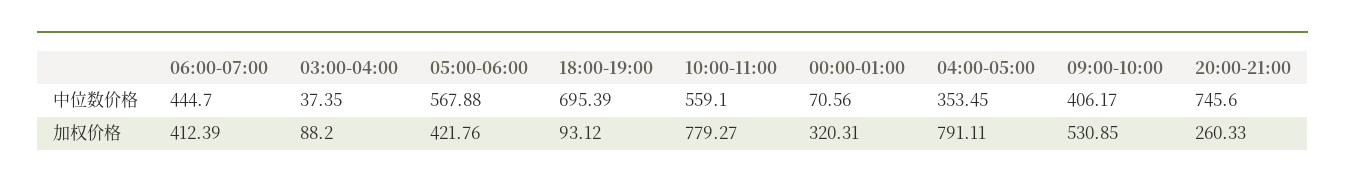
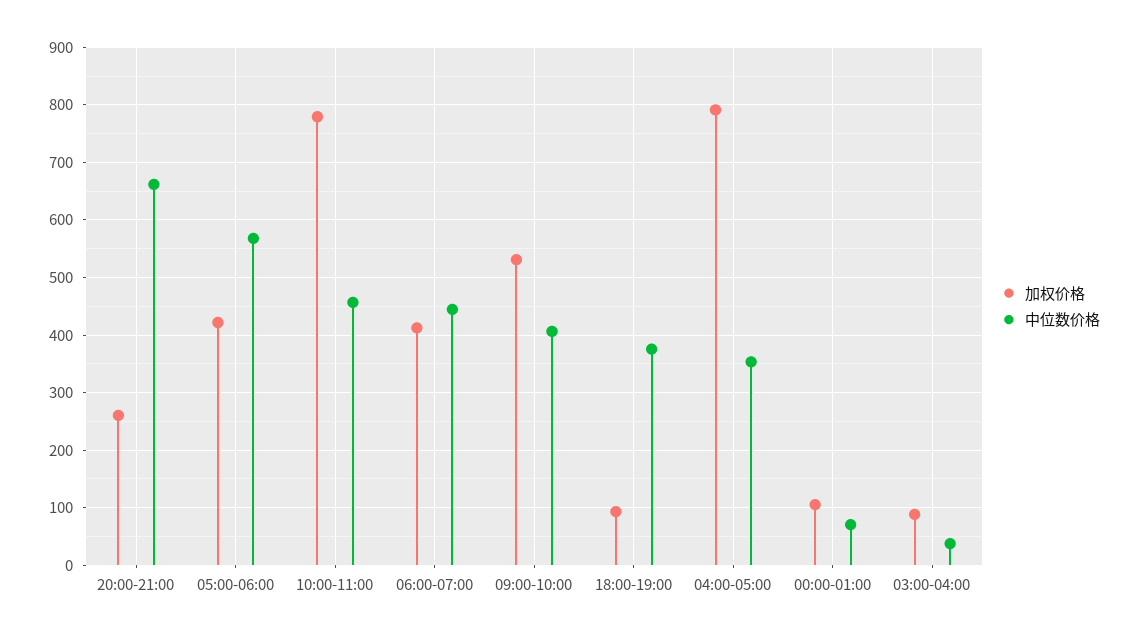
中位数价格, 18:00-19:00: 695.39 -> 380
中位数价格, 10:00-11:00: 559.1 -> 460
中位数价格, 20:00-21:00: 745.6 -> 660
加权价格, 00:00-01:00: 320.31 -> 100

